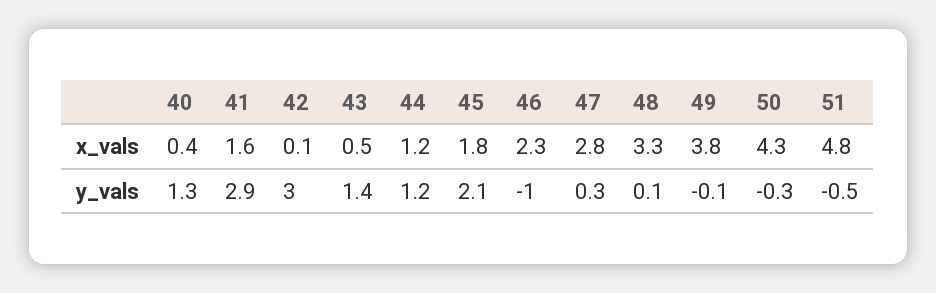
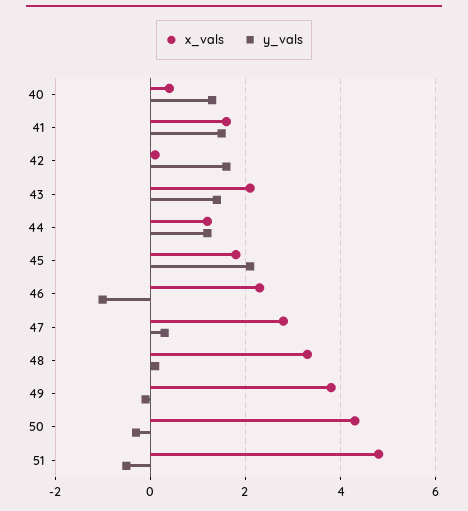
x_vals, 43: 0.5 -> 2
y_vals, 41: 2.9 -> 1.5
y_vals, 42: 3 -> 1.5

